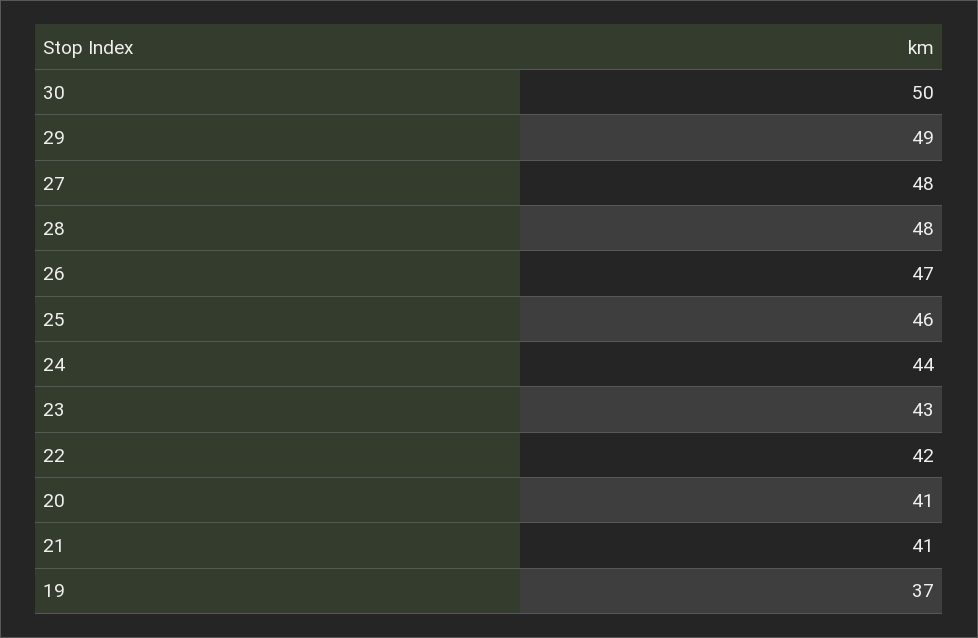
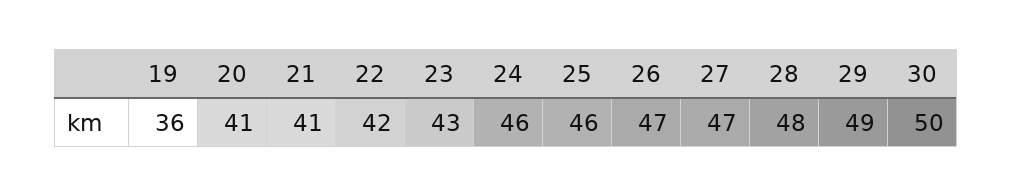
27: 48 -> 47
24: 44 -> 46
19: 37 -> 36

